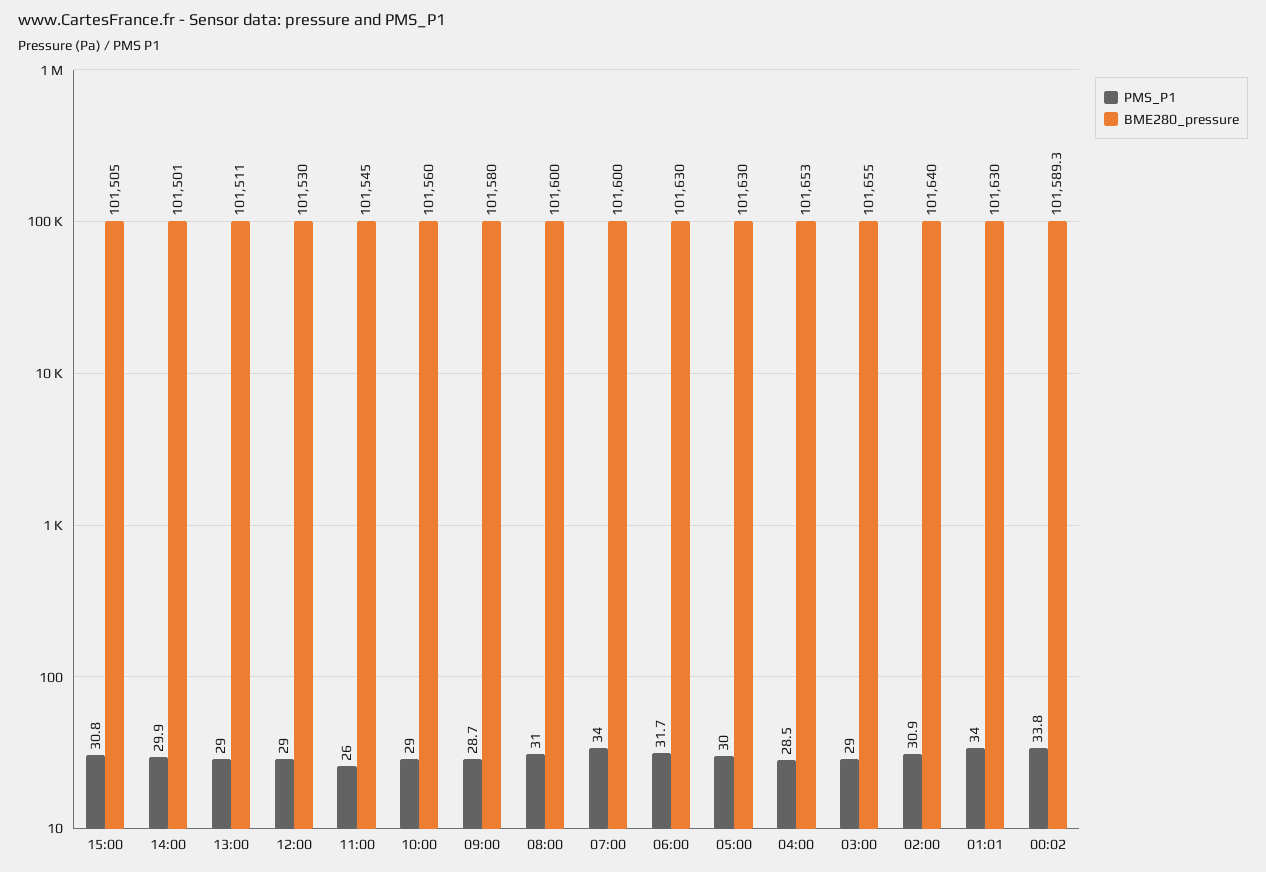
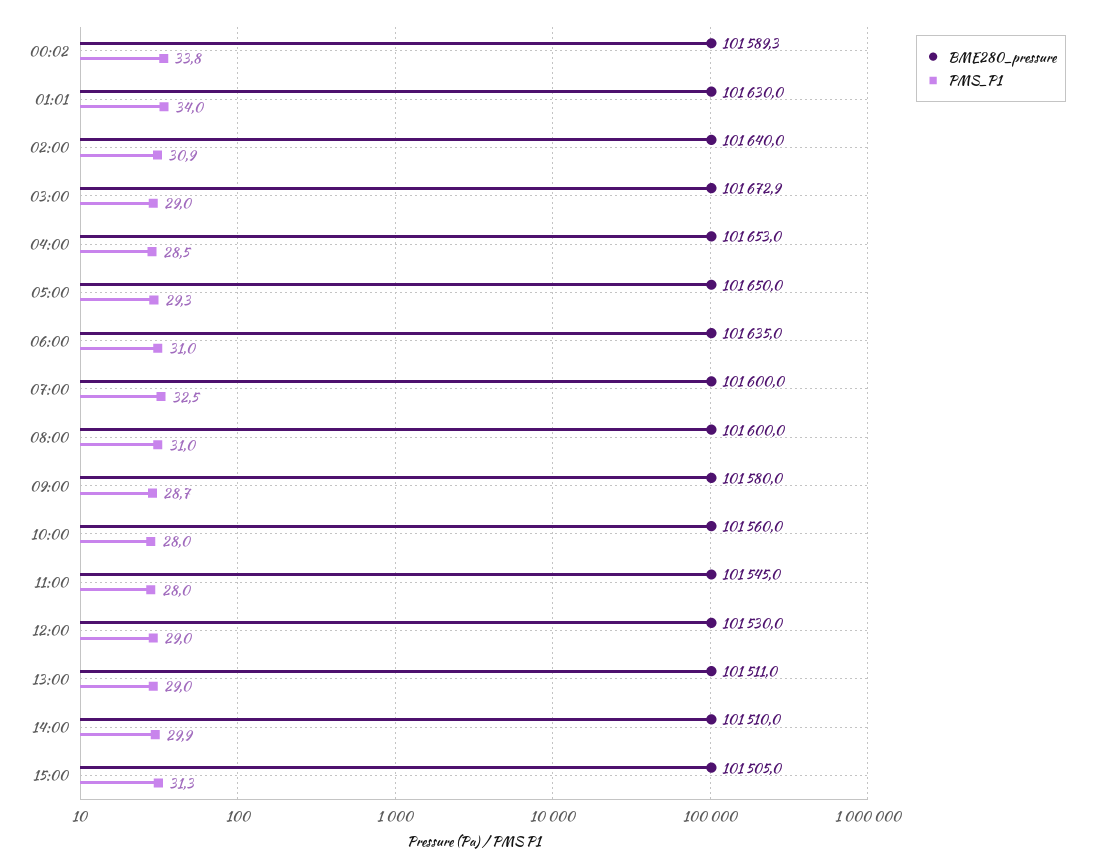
PMS_P1, 15:00: 30.8 -> 31.3
BME280_pressure, 14:00: 101501 -> 101510
PMS_P1, 11:00: 26 -> 28
PMS_P1, 10:00: 29 -> 28
PMS_P1, 07:00: 34 -> 32.5
PMS_P1, 06:00: 31.7 -> 31
BME280_pressure, 06:00: 101630 -> 101635
PMS_P1, 05:00: 30 -> 29.3
BME280_pressure, 05:00: 101630 -> 101650
BME280_pressure, 03:00: 101655 -> 101672.9

